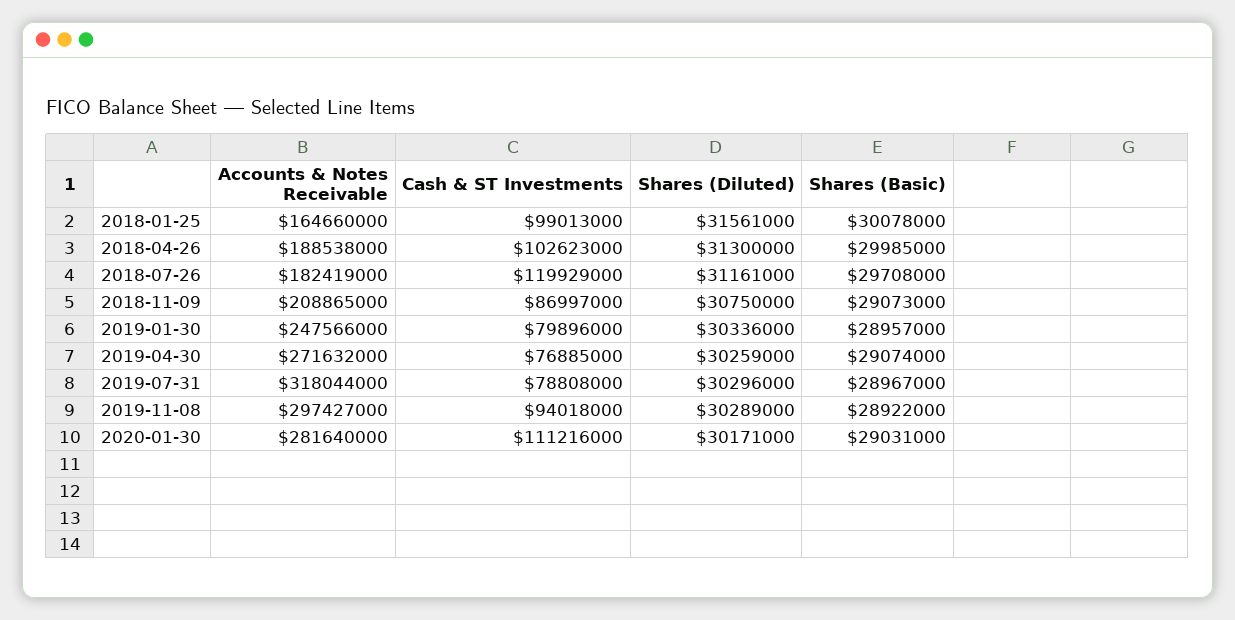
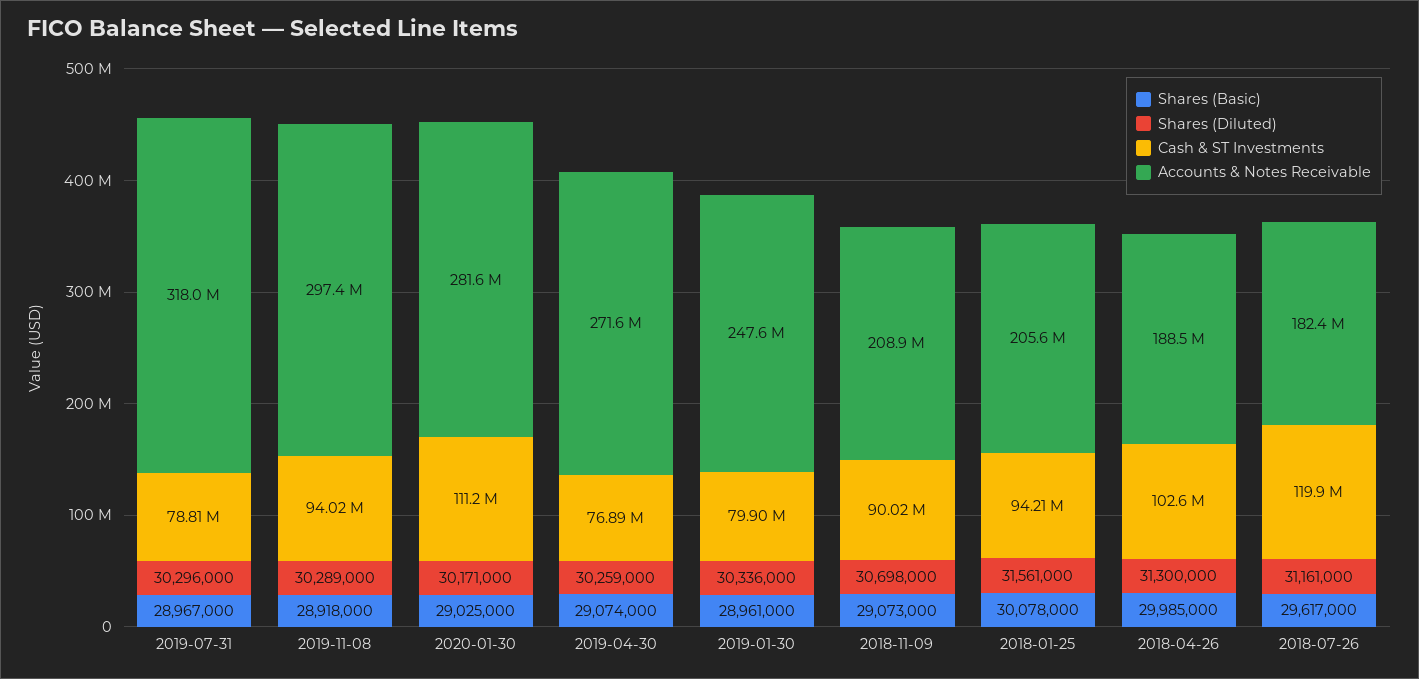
Accounts & Notes Receivable, 2018-01-25: 164660000 -> 205600000
Cash & ST Investments, 2018-01-25: 99013000 -> 94210000
Shares (Basic), 2018-07-26: 29708000 -> 29617000
Cash & ST Investments, 2018-11-09: 86997000 -> 90020000
Shares (Diluted), 2018-11-09: 30750000 -> 30698000
Shares (Basic), 2019-01-30: 28957000 -> 28961000
Shares (Basic), 2019-11-08: 28922000 -> 28918000
Shares (Basic), 2020-01-30: 29031000 -> 29025000

